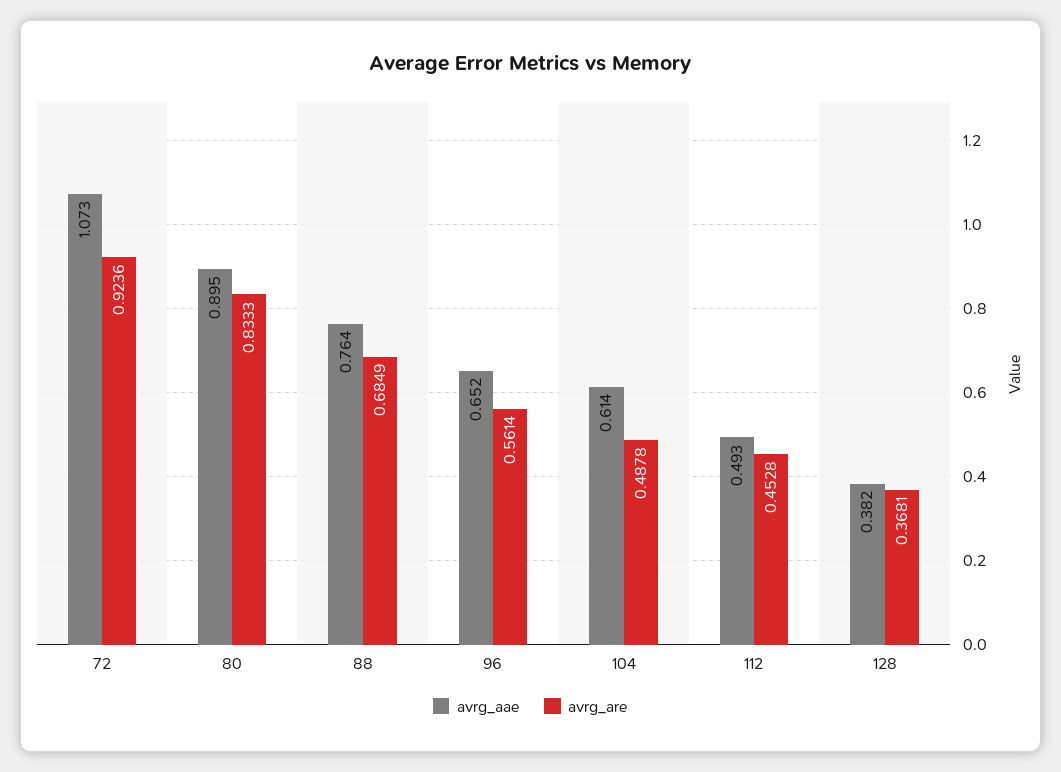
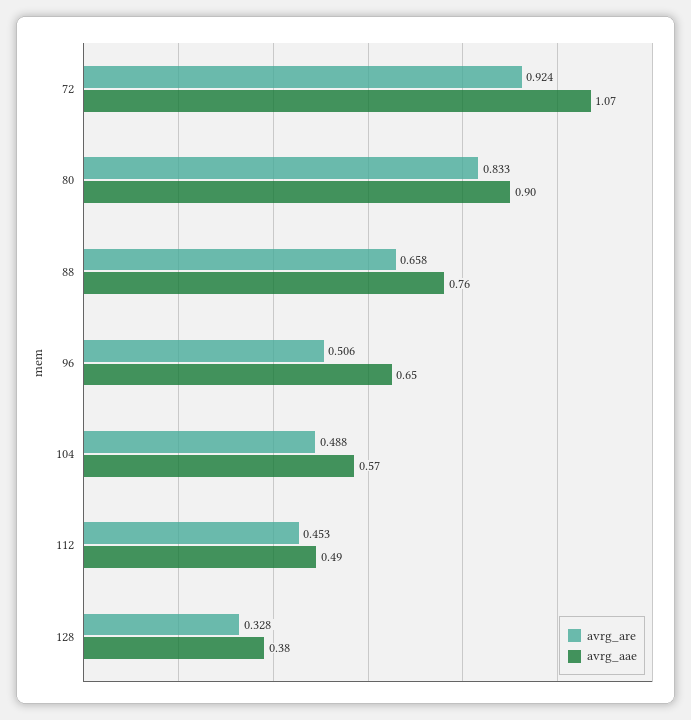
avrg_are, 88: 0.6849 -> 0.658
avrg_are, 96: 0.5614 -> 0.506
avrg_aae, 104: 0.614 -> 0.57
avrg_are, 128: 0.3681 -> 0.328

